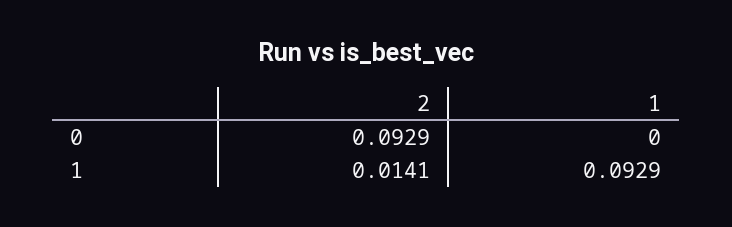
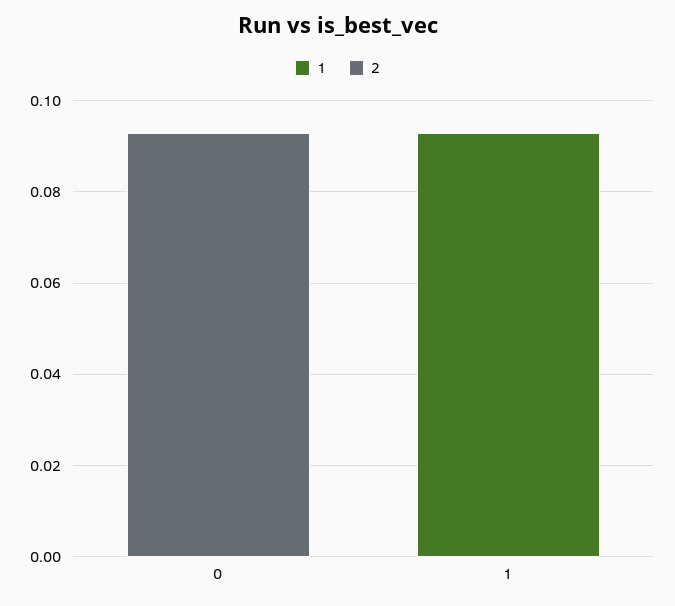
2, 1: 0.0141 -> 0

